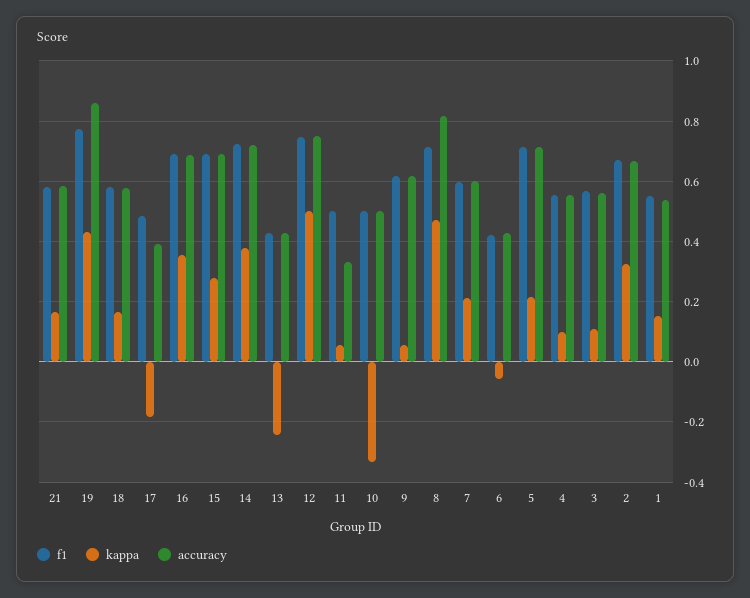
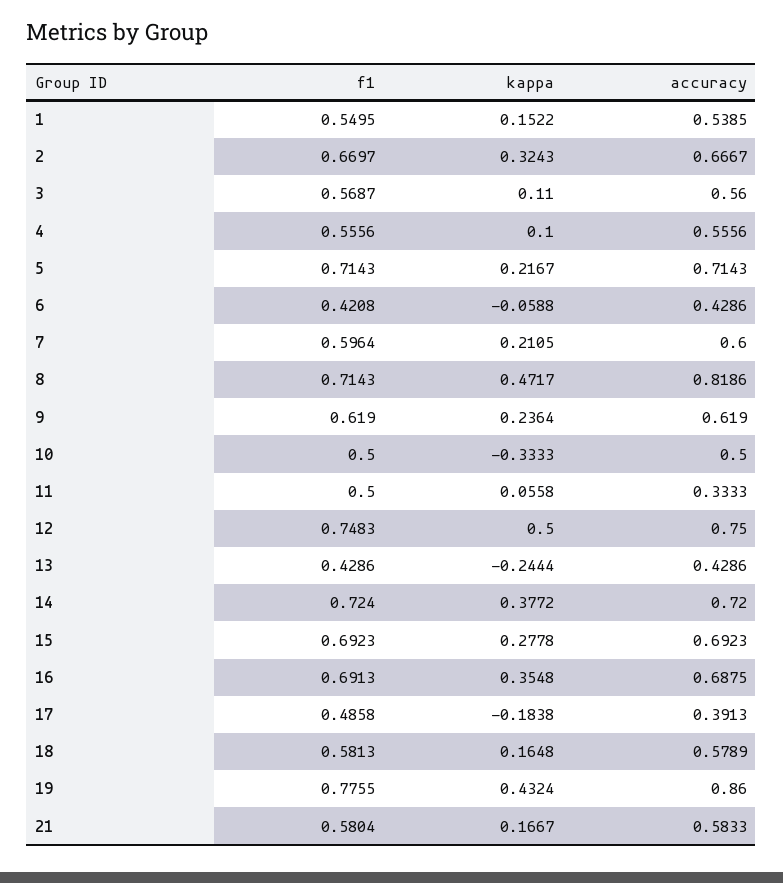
kappa, 9: 0.06 -> 0.2364

